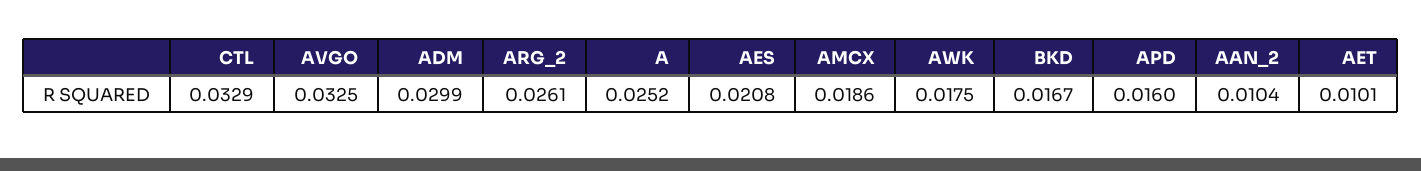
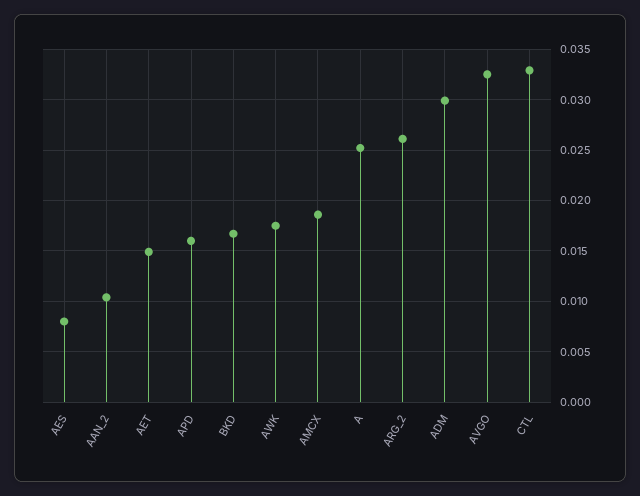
AES: 0.0208 -> 0.008
AET: 0.0101 -> 0.015

